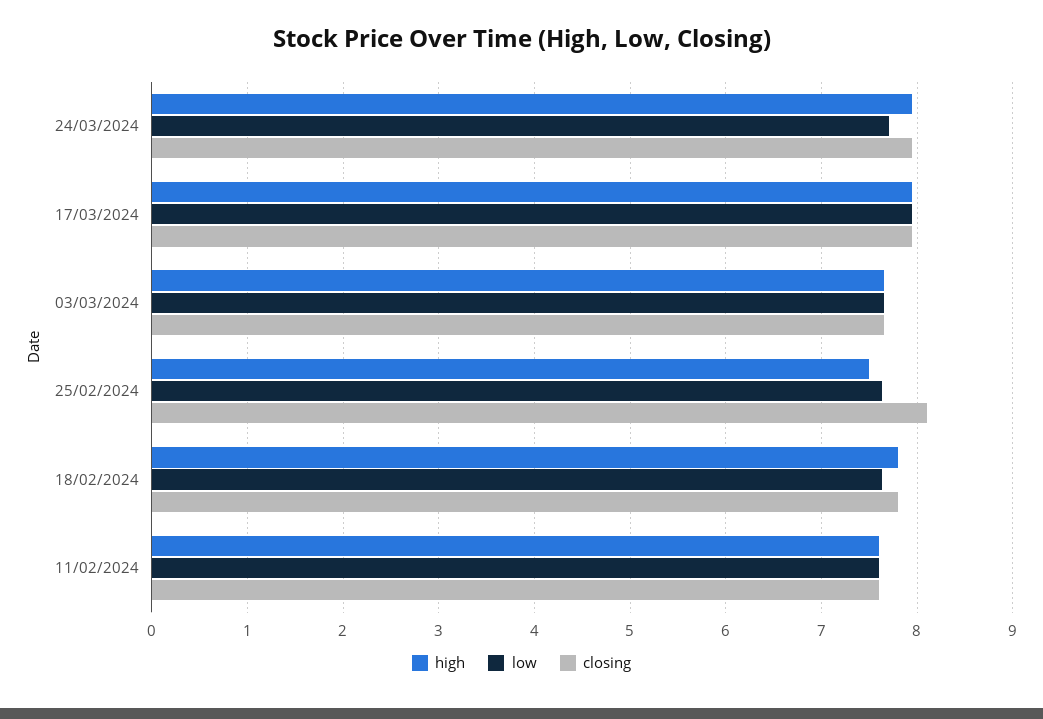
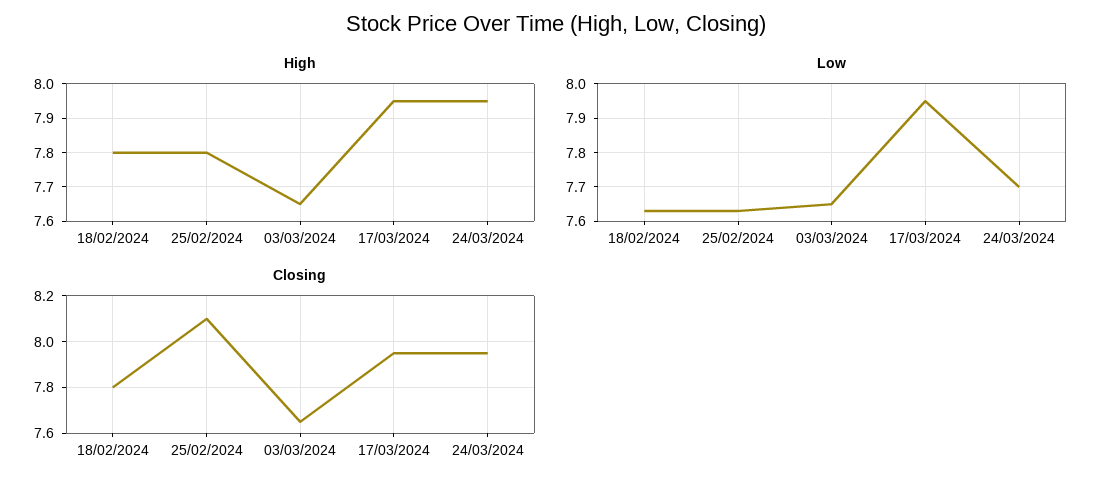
high, 25/02/2024: 7.5 -> 7.8
high, 11/02/2024: 7.6 -> none
low, 11/02/2024: 7.6 -> none
closing, 11/02/2024: 7.6 -> none

